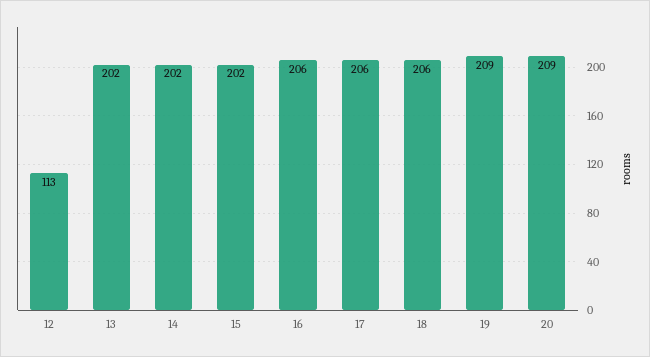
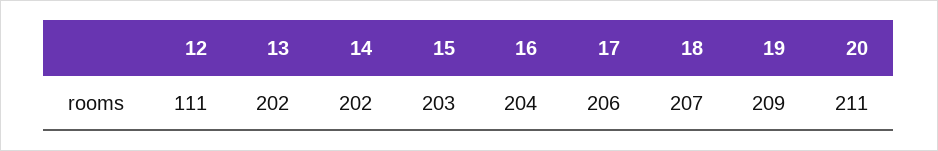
12: 113 -> 111
15: 202 -> 203
16: 206 -> 204
18: 206 -> 207
20: 209 -> 211

